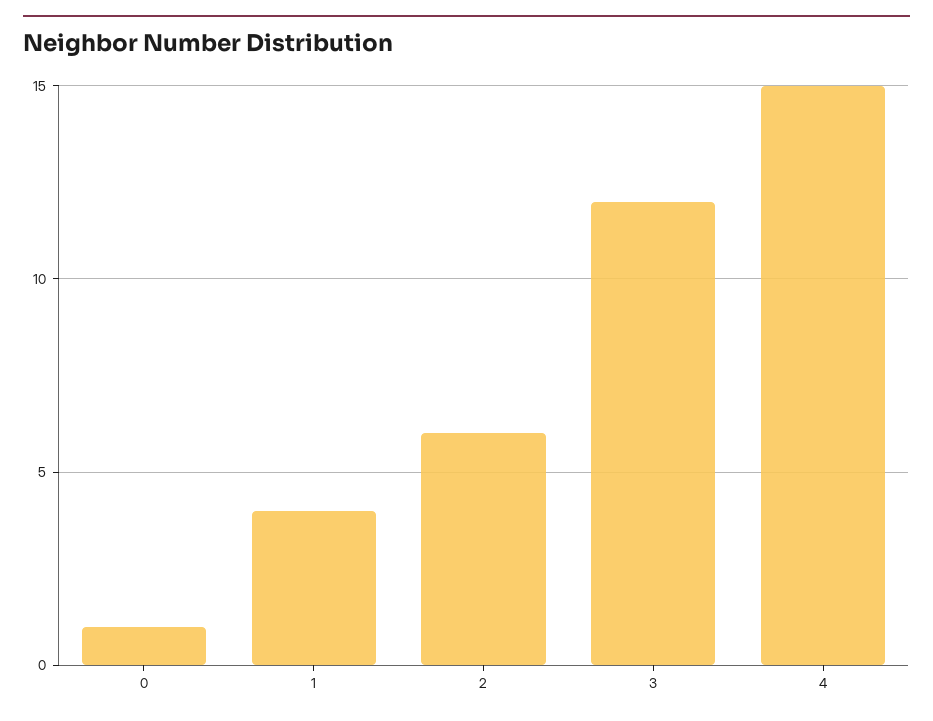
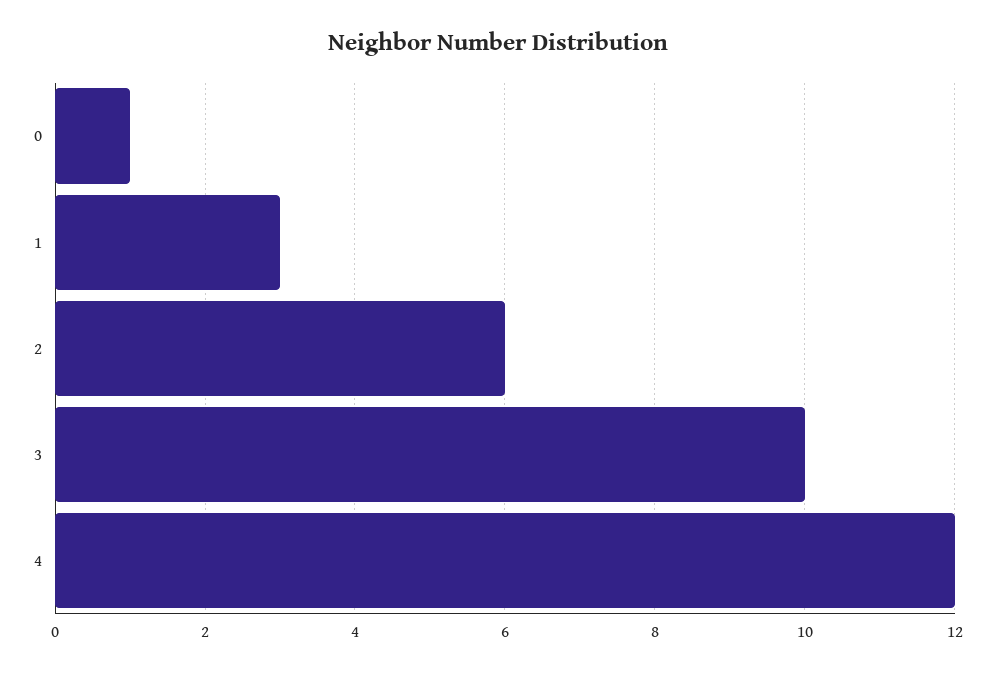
1: 4 -> 3
3: 12 -> 10
4: 15 -> 12

